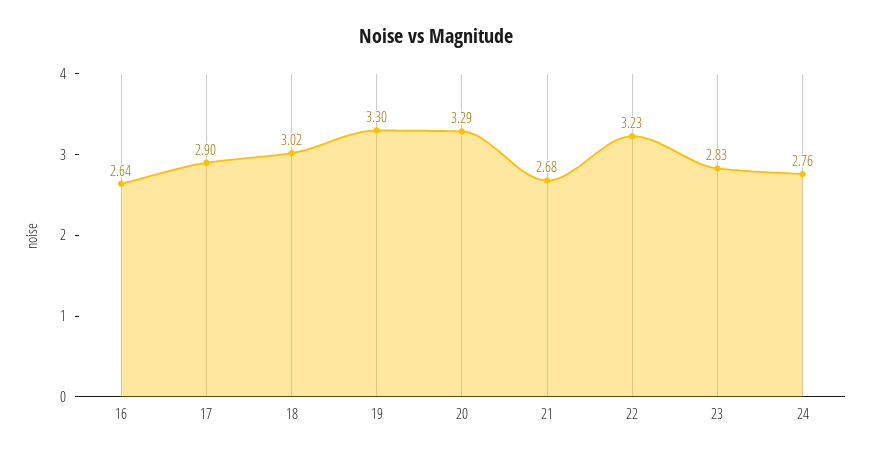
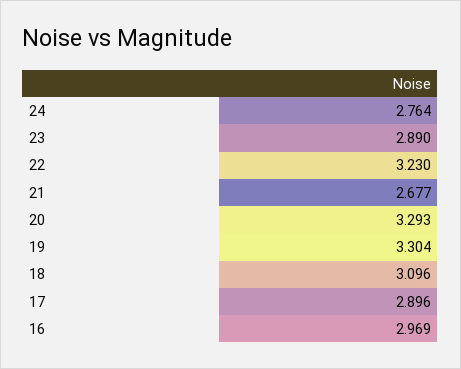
16: 2.64 -> 2.969
18: 3.02 -> 3.096
23: 2.83 -> 2.89

